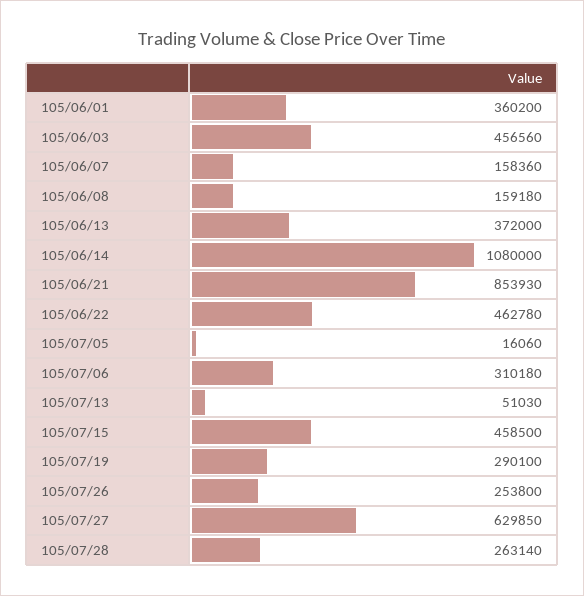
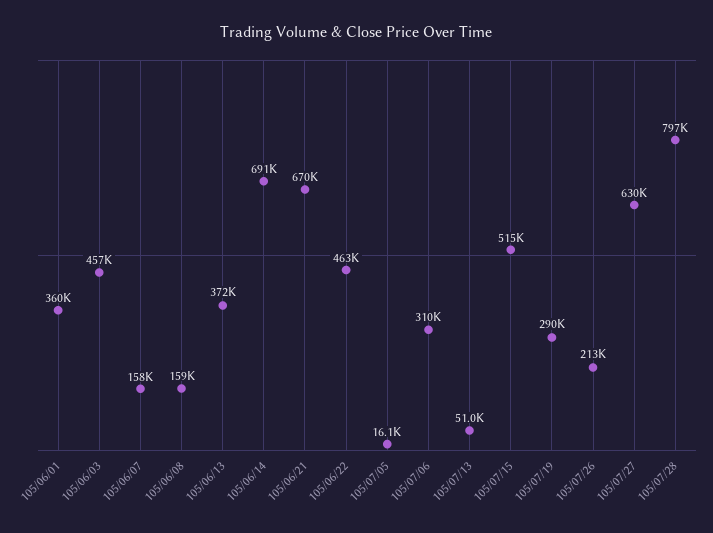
105/06/14: 1080000 -> 691000
105/06/21: 853930 -> 670000
105/07/15: 458500 -> 515000
105/07/26: 253800 -> 213000
105/07/28: 263140 -> 797000

